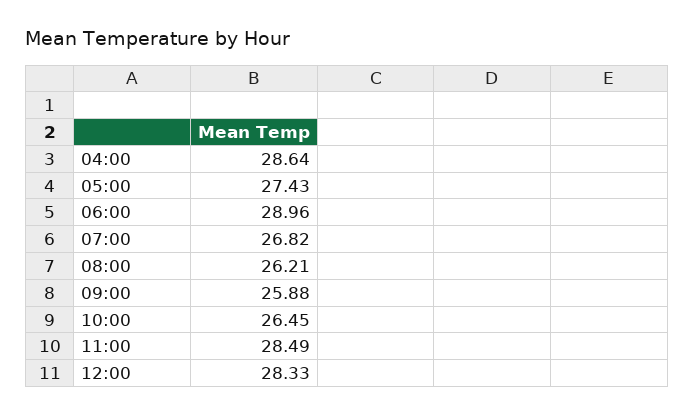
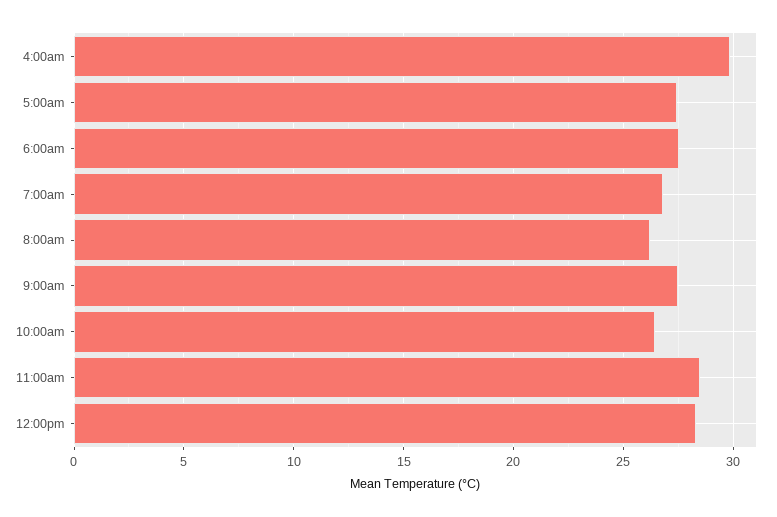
04:00: 28.64 -> 30
06:00: 28.96 -> 27.5
09:00: 25.88 -> 27.5

